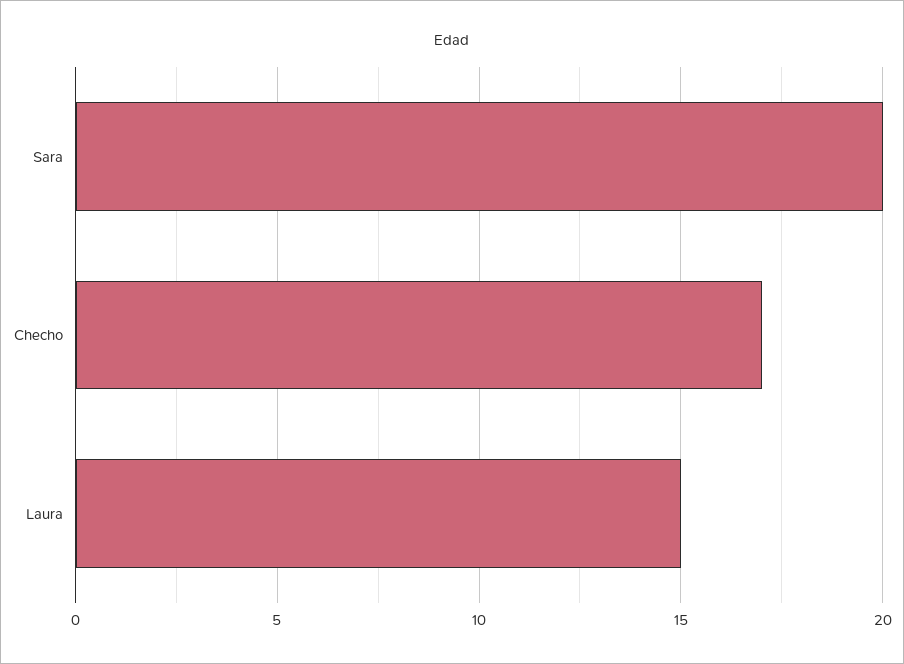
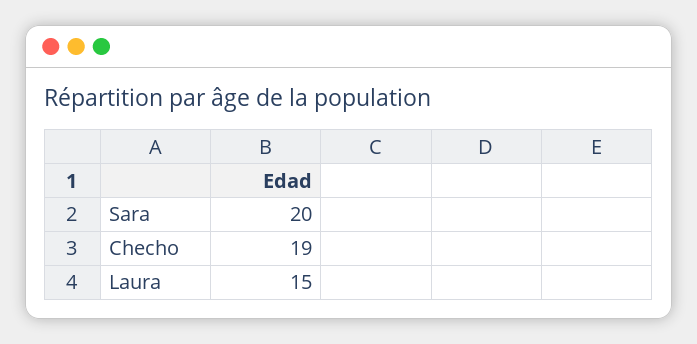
Checho: 17 -> 19

